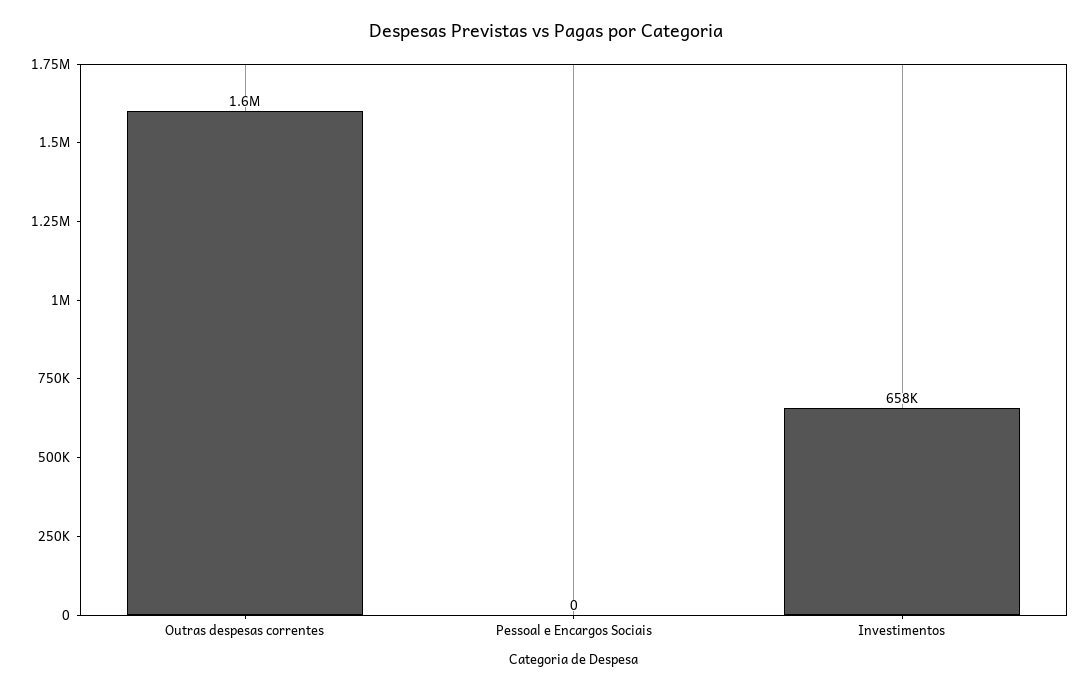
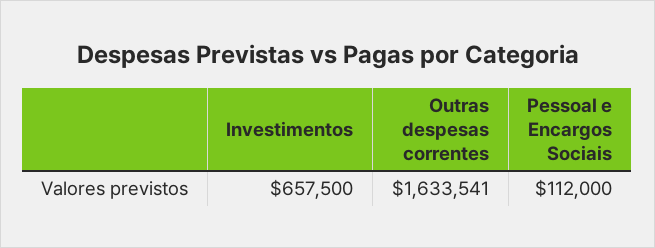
Pessoal e Encargos Sociais: 0 -> 112000

